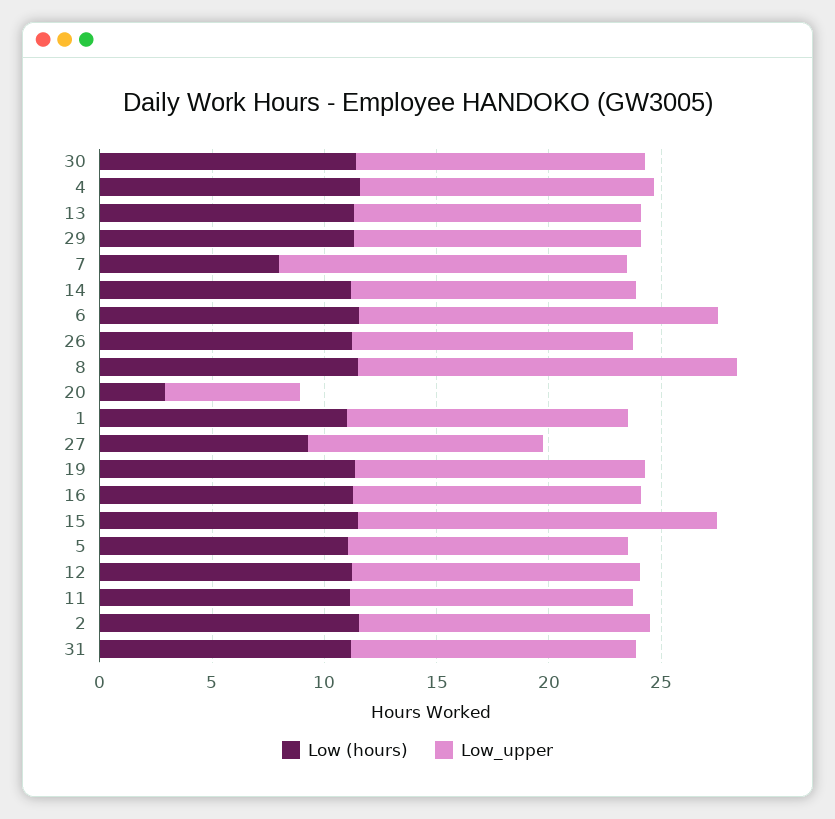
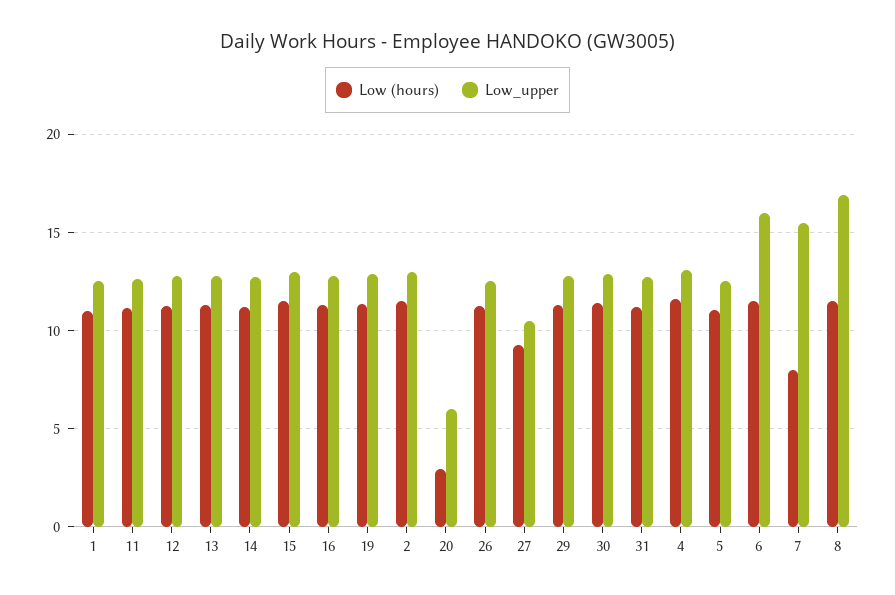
Low_upper, 15: 16 -> 13

